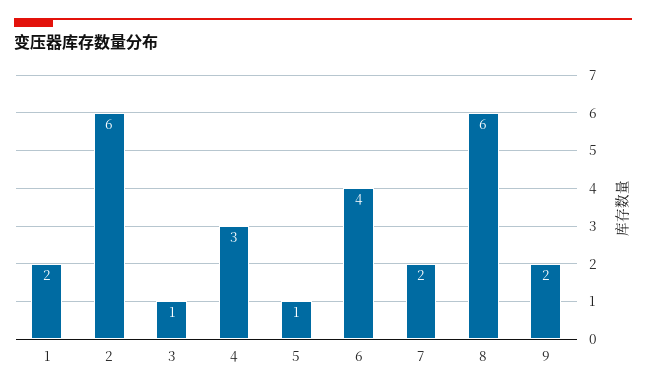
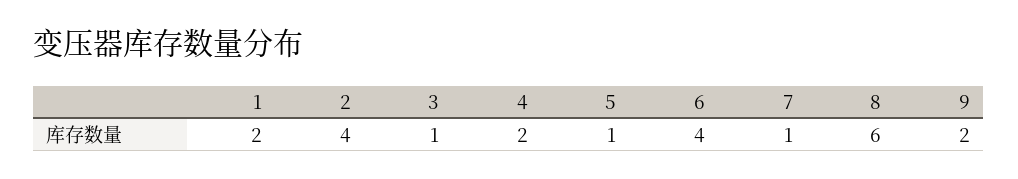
2: 6 -> 4
4: 3 -> 2
7: 2 -> 1

